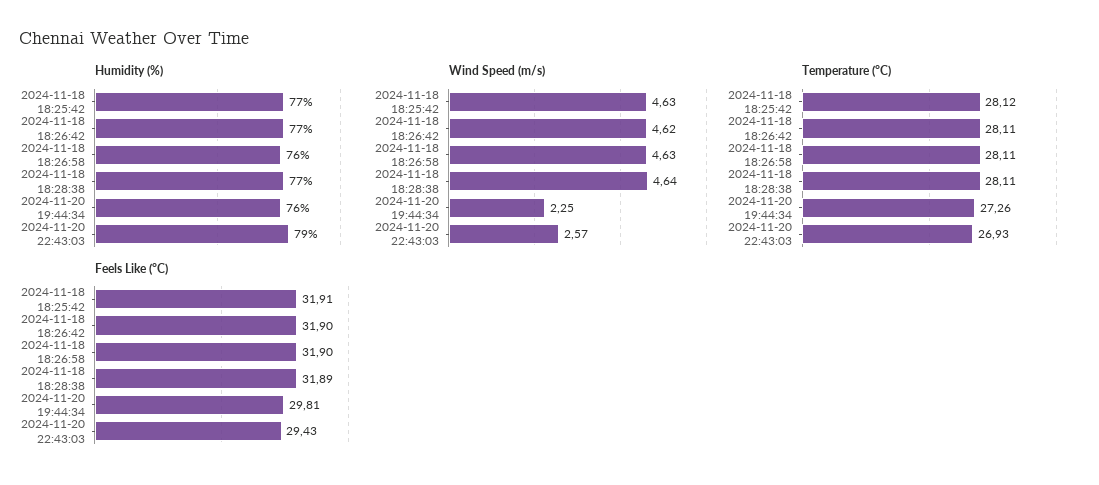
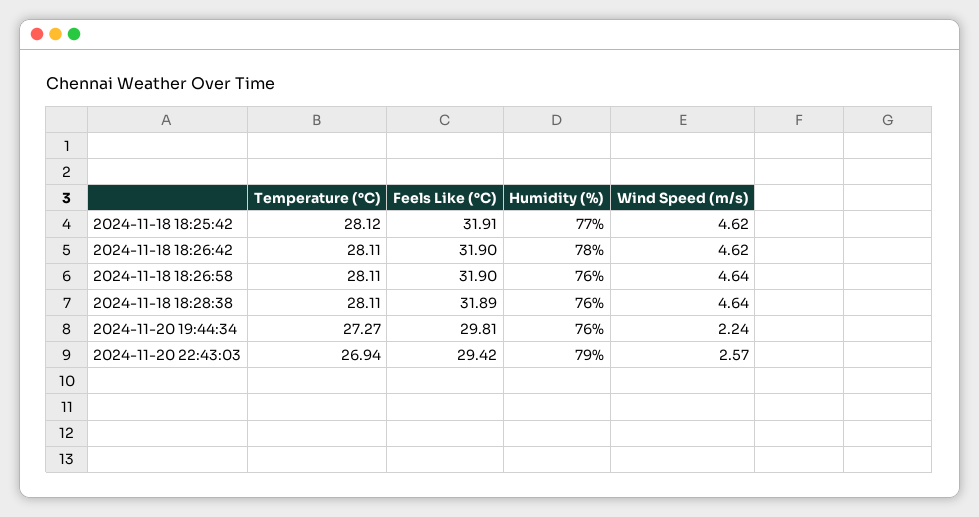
Humidity (%), 2024-11-18 18:26:42: 77 -> 78
Humidity (%), 2024-11-18 18:28:38: 77 -> 76
Wind Speed (m/s), 2024-11-18 18:25:42: 4.63 -> 4.62
Wind Speed (m/s), 2024-11-18 18:26:58: 4.63 -> 4.64
Wind Speed (m/s), 2024-11-20 19:44:34: 2.25 -> 2.24
Temperature (°C), 2024-11-20 19:44:34: 27.26 -> 27.27
Temperature (°C), 2024-11-20 22:43:03: 26.93 -> 26.94
Feels Like (°C), 2024-11-20 22:43:03: 29.43 -> 29.42

